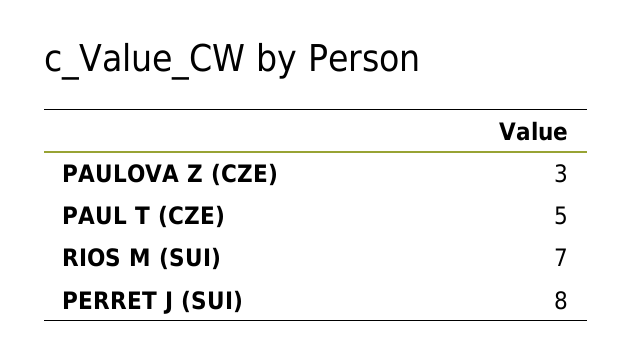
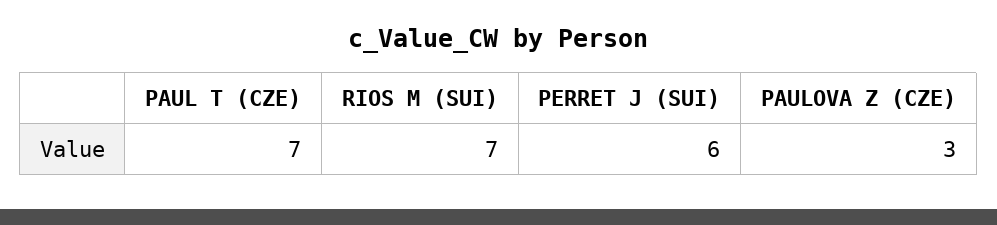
PAUL T (CZE): 5 -> 7
PERRET J (SUI): 8 -> 6

